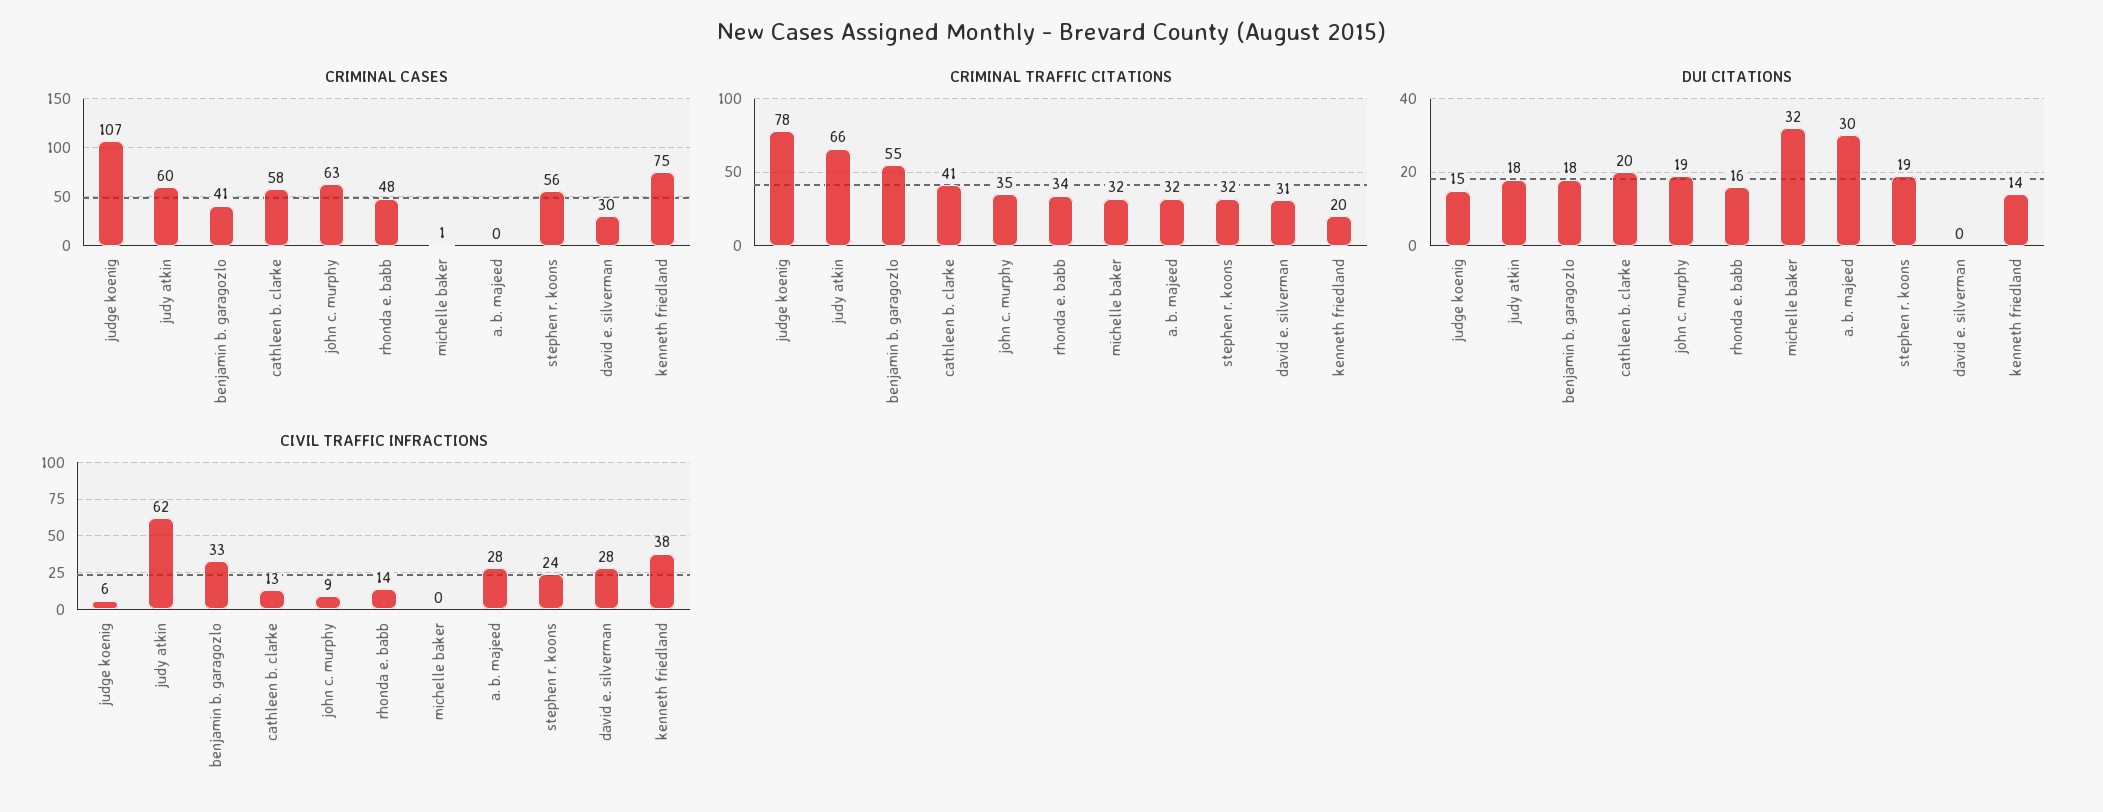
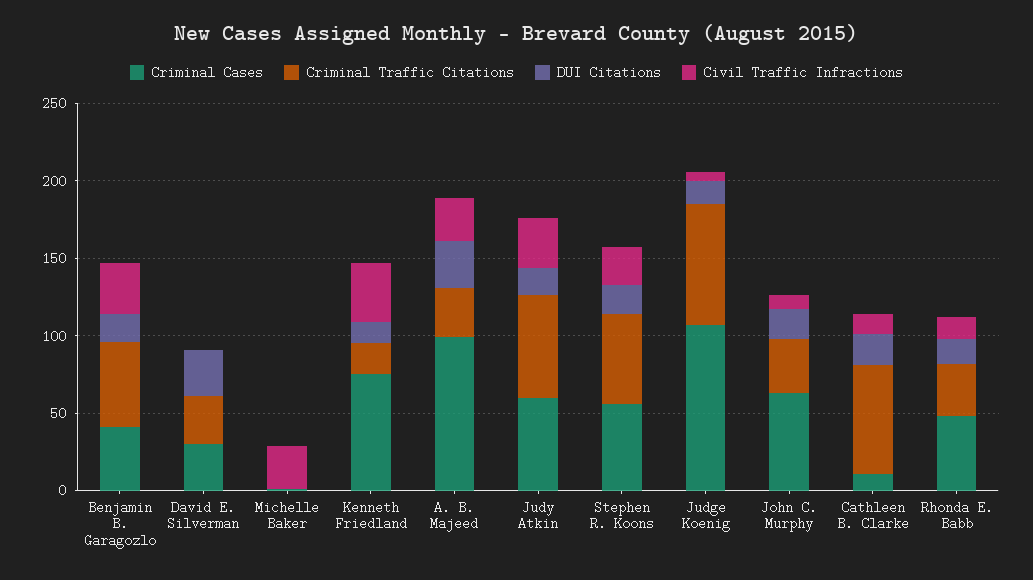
CRIMINAL CASES, cathleen b. clarke: 58 -> 10
CRIMINAL CASES, a. b. majeed: 0 -> 100
CRIMINAL TRAFFIC CITATIONS, cathleen b. clarke: 41 -> 70
CRIMINAL TRAFFIC CITATIONS, michelle baker: 32 -> 0
CRIMINAL TRAFFIC CITATIONS, stephen r. koons: 32 -> 60
DUI CITATIONS, michelle baker: 32 -> 0
DUI CITATIONS, david e. silverman: 0 -> 30
CIVIL TRAFFIC INFRACTIONS, judy atkin: 62 -> 30
CIVIL TRAFFIC INFRACTIONS, michelle baker: 0 -> 30
CIVIL TRAFFIC INFRACTIONS, david e. silverman: 28 -> 0

